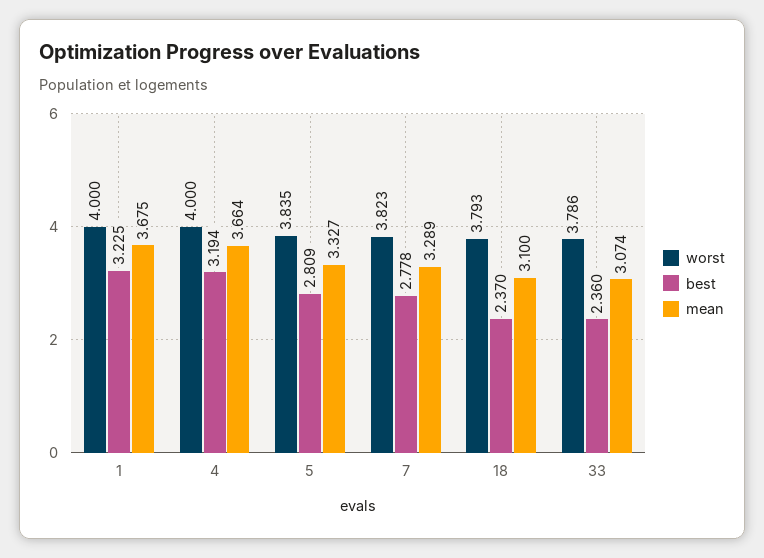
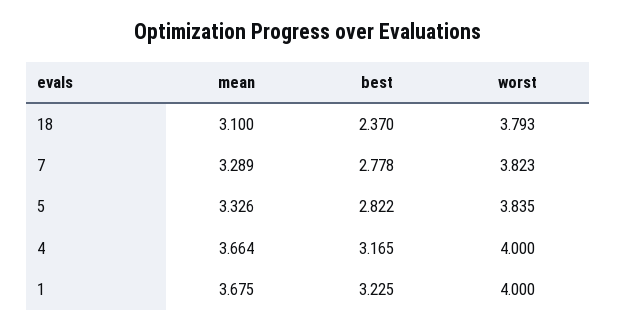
best, 4: 3.194 -> 3.165
best, 5: 2.809 -> 2.822
mean, 5: 3.327 -> 3.326
worst, 33: 3.786 -> none
best, 33: 2.36 -> none
mean, 33: 3.074 -> none

